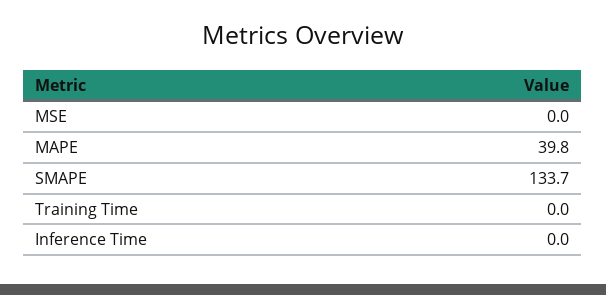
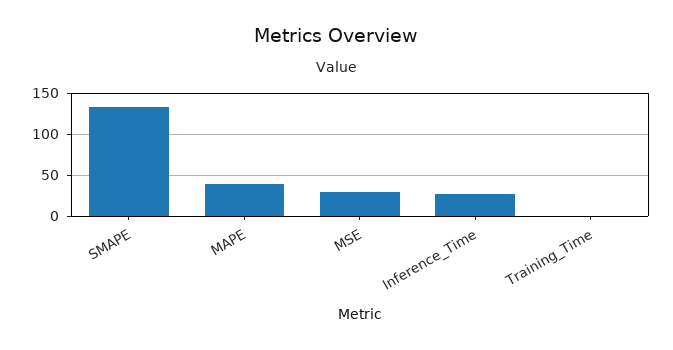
MSE: 0 -> 30
Inference Time: 0 -> 30

